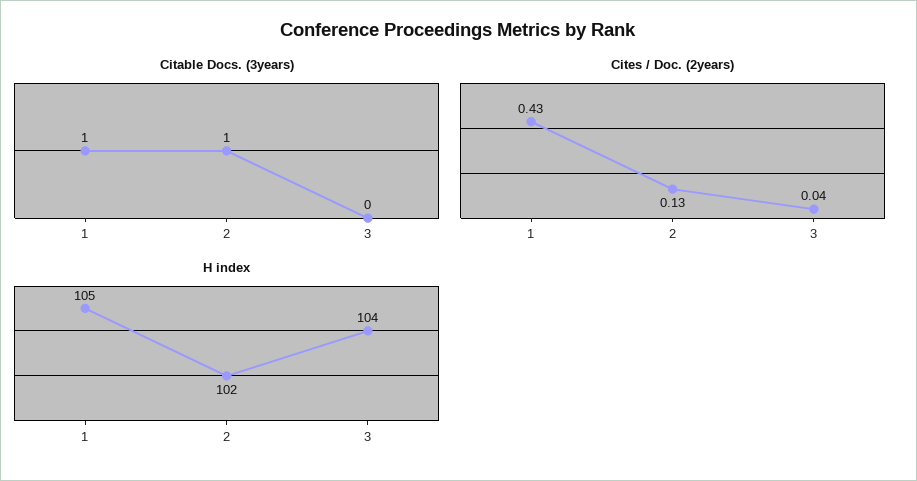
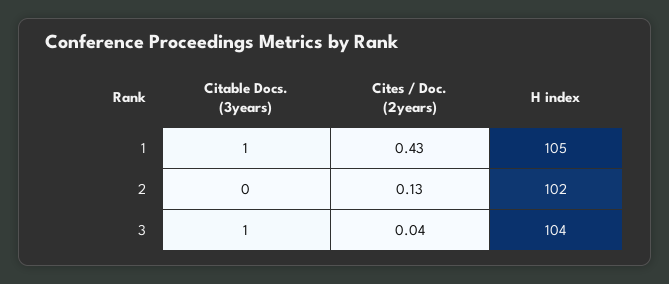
Citable Docs. (3years), 2: 1 -> 0
Citable Docs. (3years), 3: 0 -> 1

